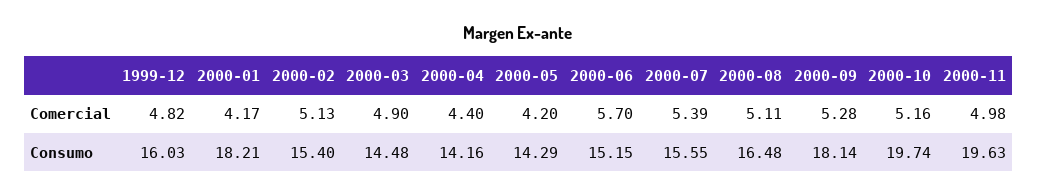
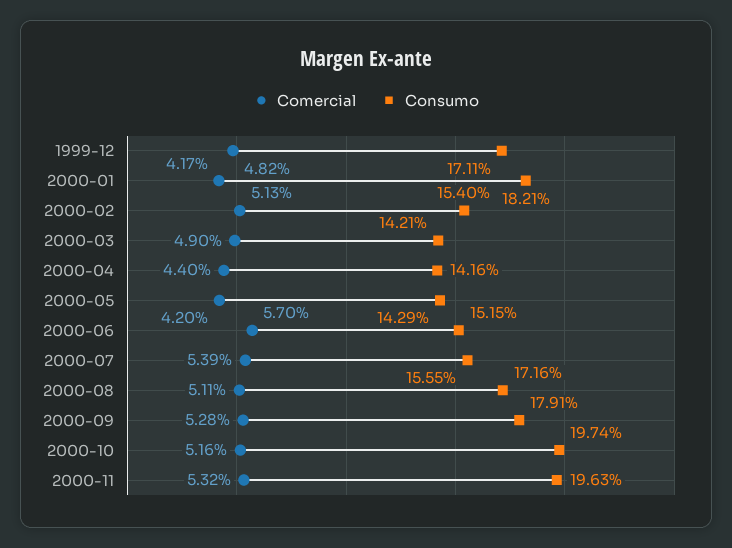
Comercial, 2000-11: 4.98 -> 5.32
Consumo, 1999-12: 16.03 -> 17.11
Consumo, 2000-03: 14.48 -> 14.21
Consumo, 2000-08: 16.48 -> 17.16
Consumo, 2000-09: 18.14 -> 17.91

